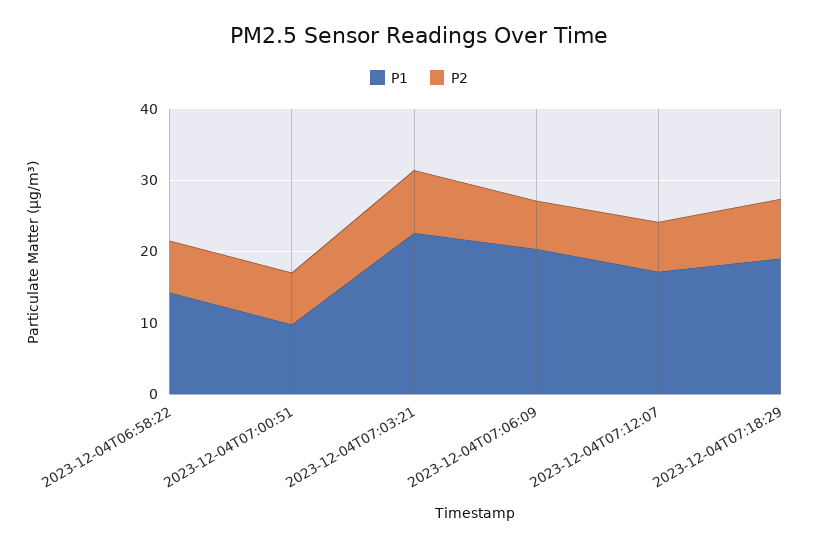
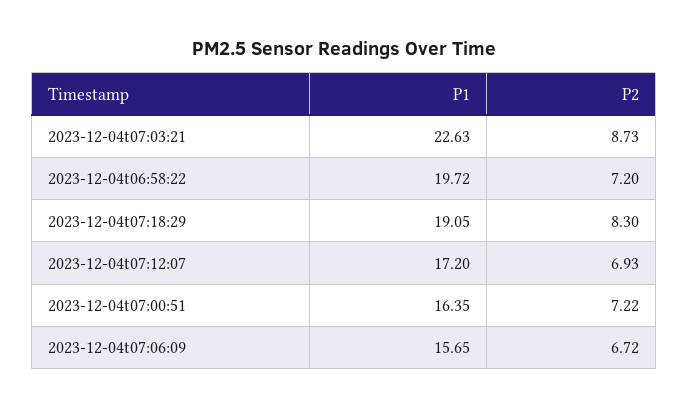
P1, 2023-12-04T06:58:22: 14 -> 19.72
P1, 2023-12-04T07:00:51: 10 -> 16.35
P1, 2023-12-04T07:06:09: 20 -> 15.65

